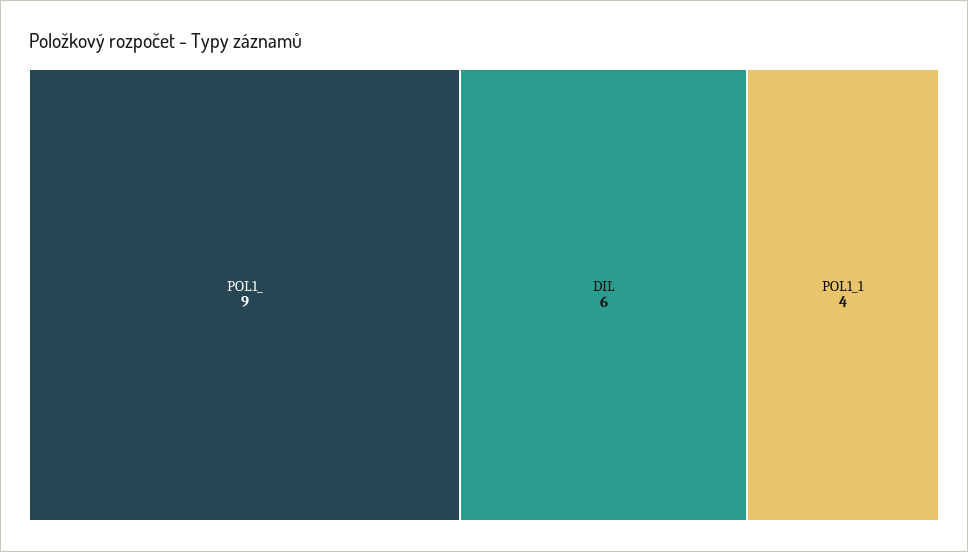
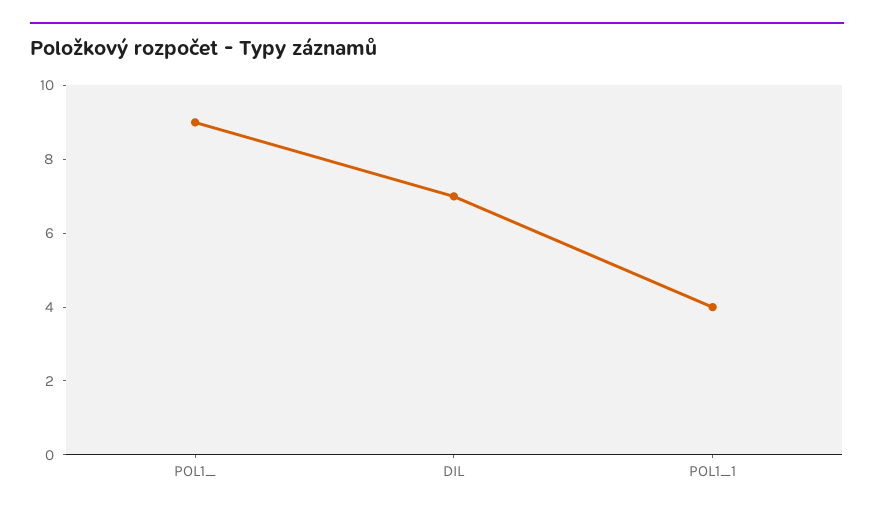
DIL: 6 -> 7

